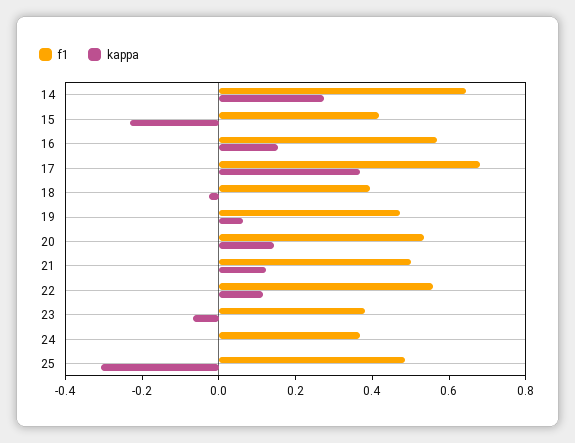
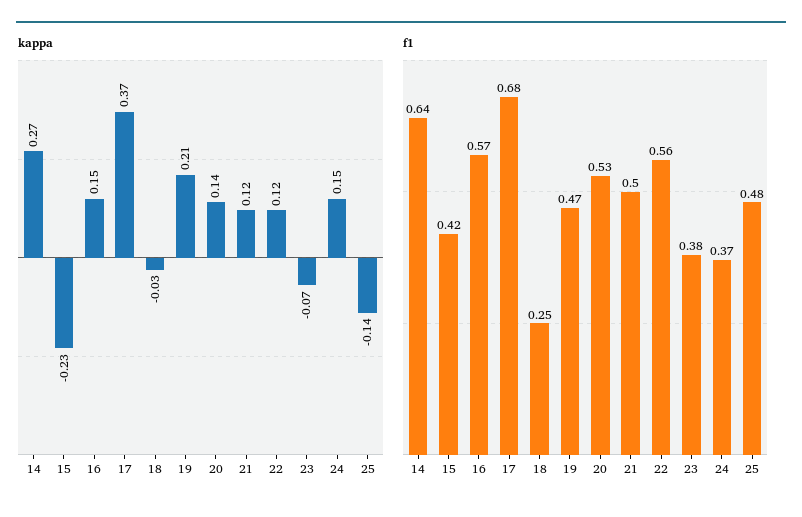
f1, 18: 0.4 -> 0.25
kappa, 19: 0.05 -> 0.21
kappa, 24: 0 -> 0.15
kappa, 25: -0.3 -> -0.14

